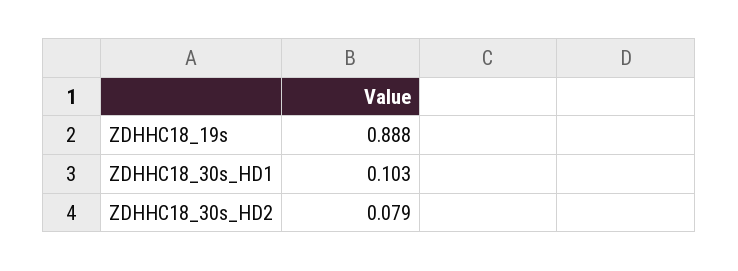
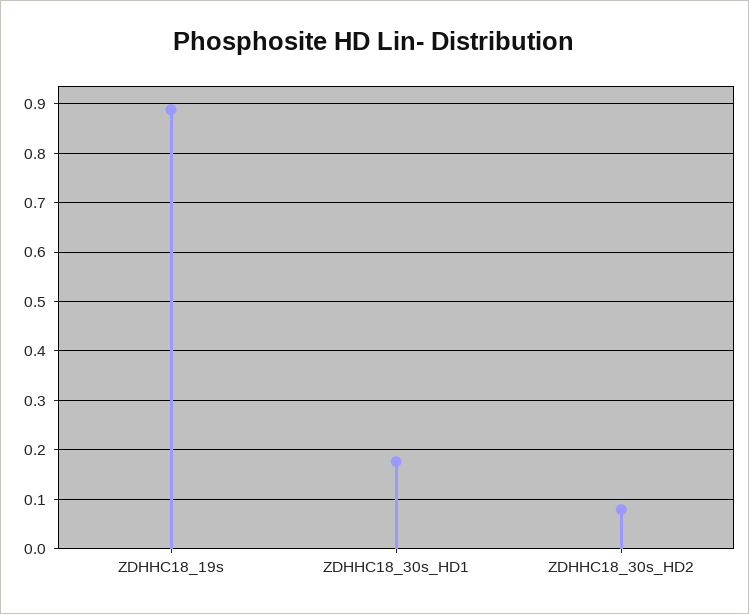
ZDHHC18_30s_HD1: 0.103 -> 0.18

